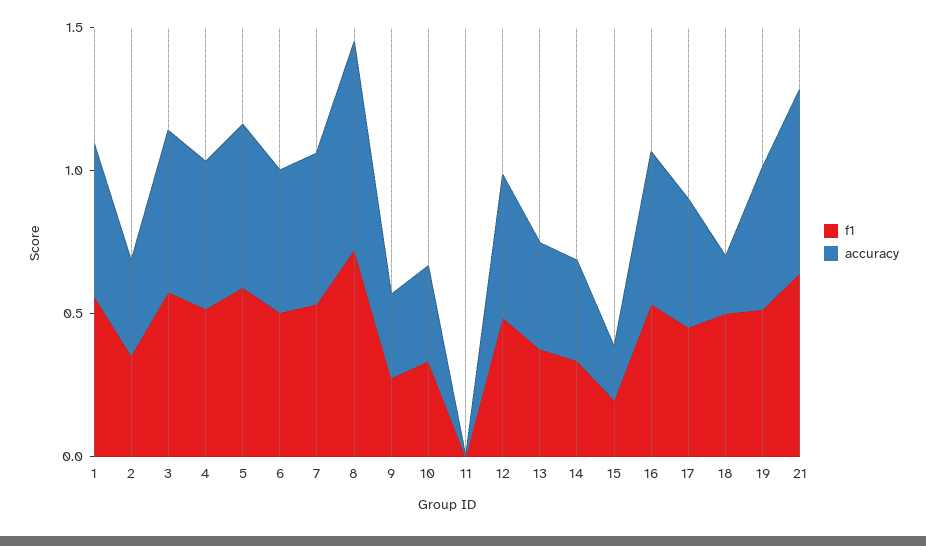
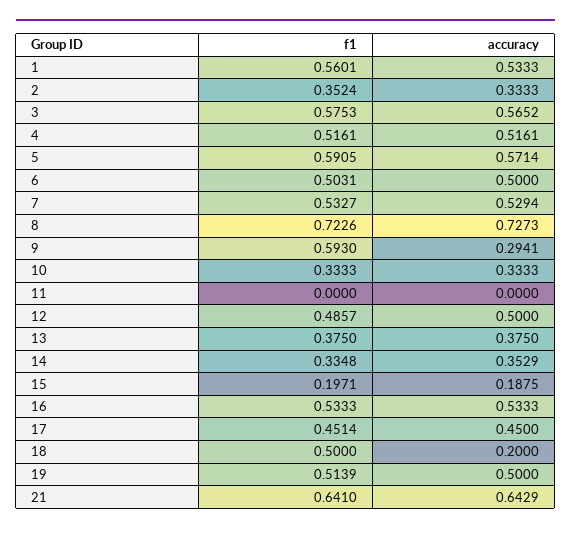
f1, 9: 0.3 -> 0.593

